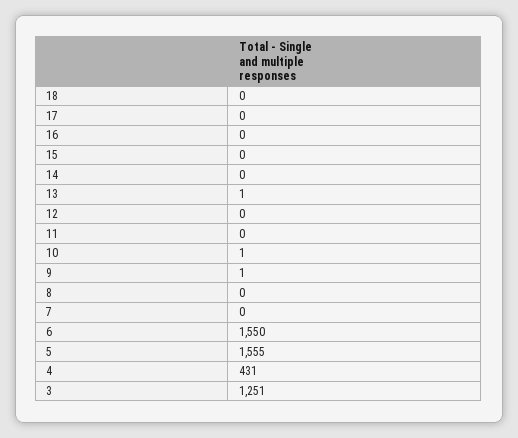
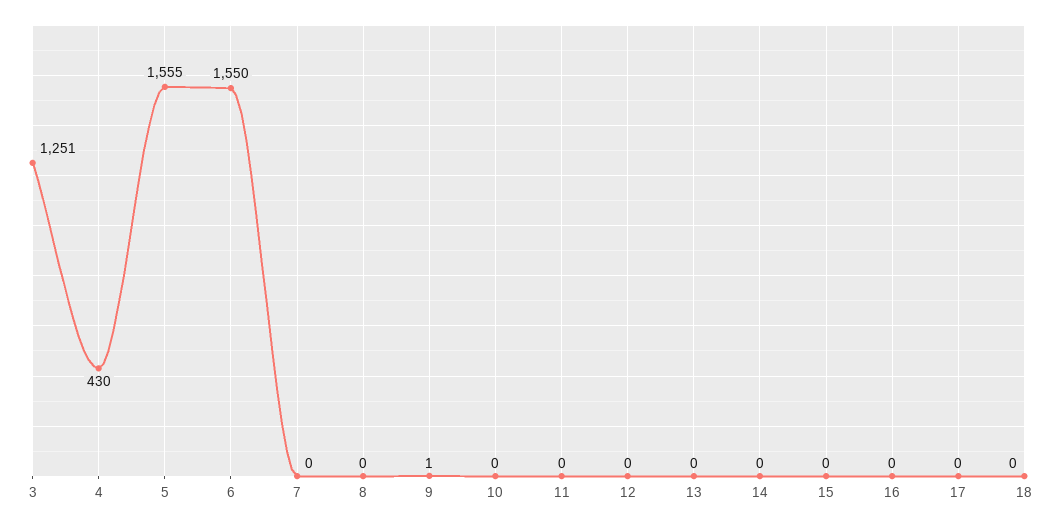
13: 1 -> 0
10: 1 -> 0
4: 431 -> 430

